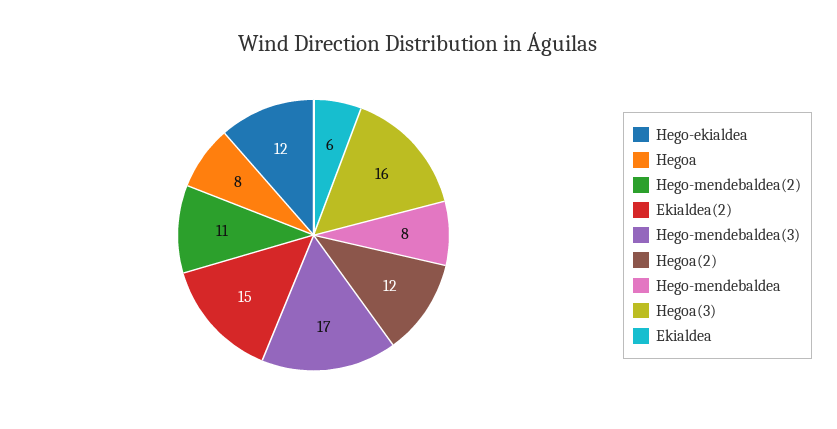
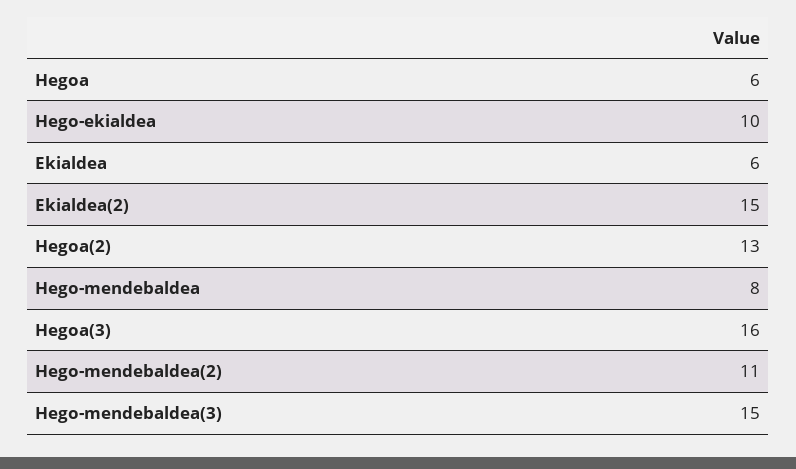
Hego-ekialdea: 12 -> 10
Hegoa: 8 -> 6
Hego-mendebaldea(3): 17 -> 15
Hegoa(2): 12 -> 13

